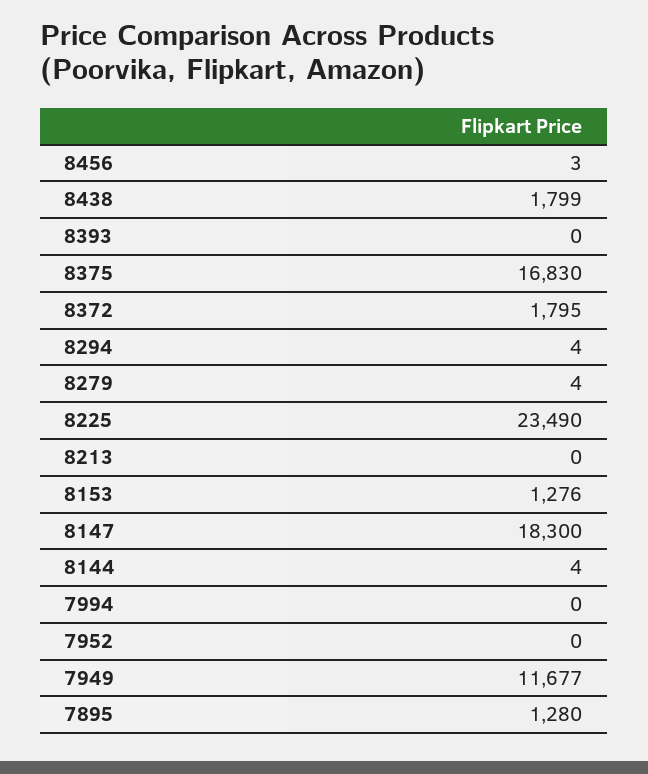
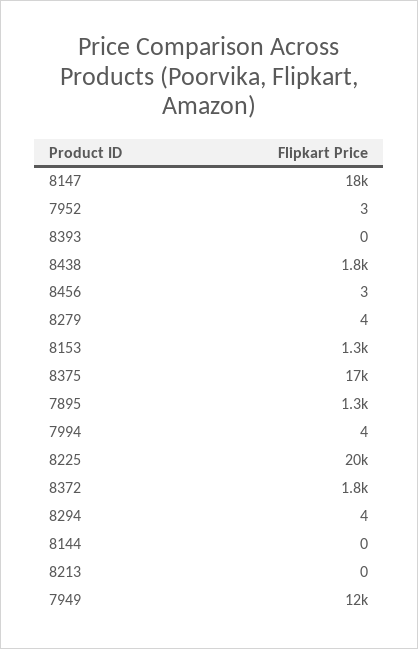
8225: 23490 -> 20000
8144: 4 -> 0
7994: 0 -> 4
7952: 0 -> 3

